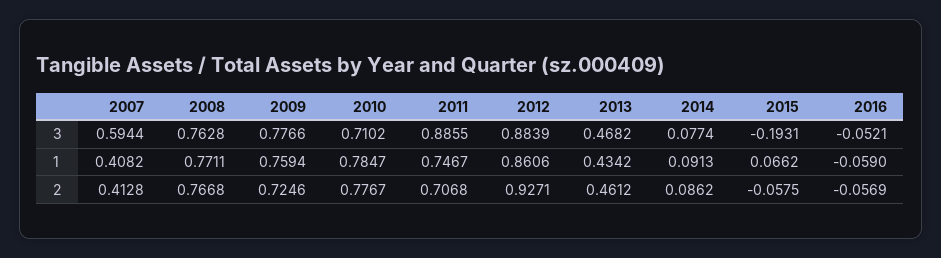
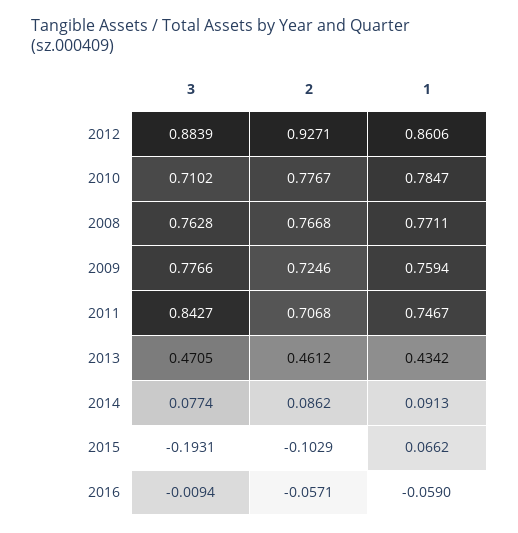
2007, 3: 0.5944 -> none
2011, 3: 0.8855 -> 0.8427
2013, 3: 0.4682 -> 0.4705
2016, 3: -0.0521 -> -0.0094
2007, 1: 0.4082 -> none
2007, 2: 0.4128 -> none
2015, 2: -0.0575 -> -0.1029
2016, 2: -0.0569 -> -0.0571

